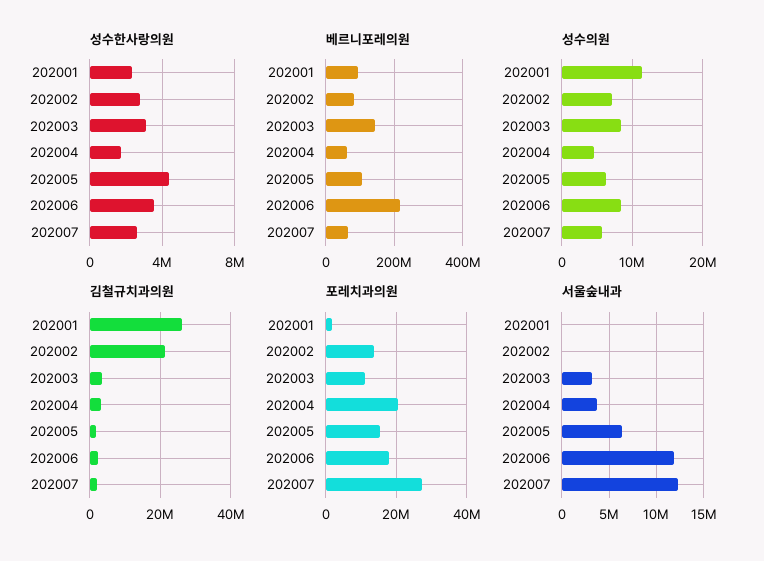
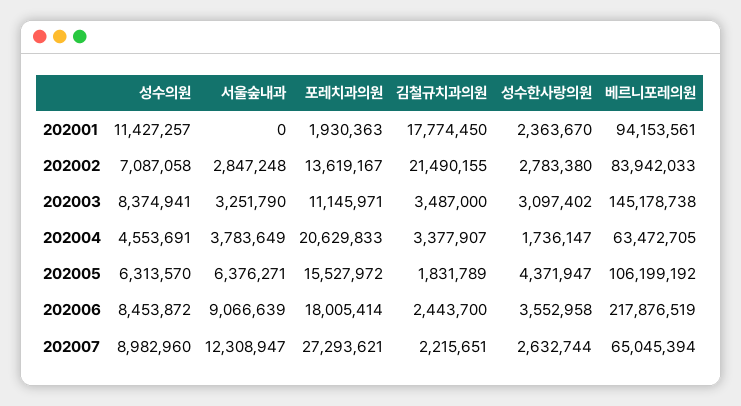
성수의원, 202007: 6000000 -> 8982960
김철규치과의원, 202001: 26000000 -> 17774450
서울숲내과, 202002: 0 -> 2847248
서울숲내과, 202006: 12000000 -> 9066639

